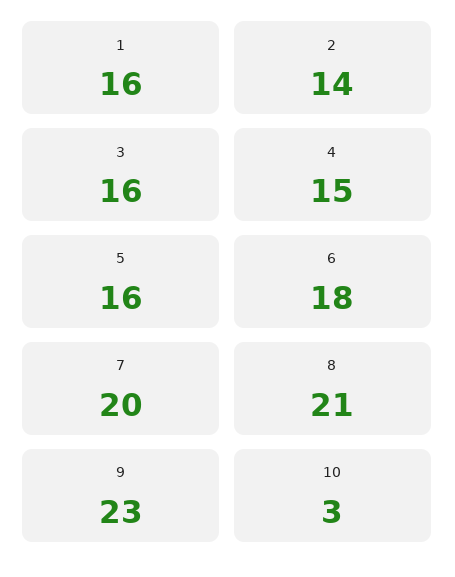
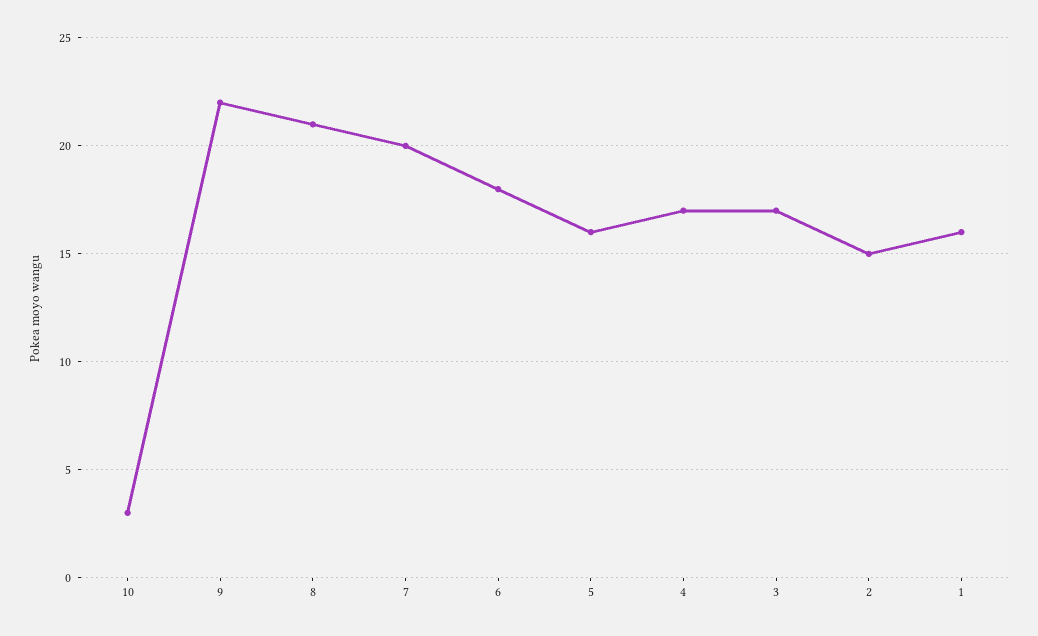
2: 14 -> 15
3: 16 -> 17
4: 15 -> 17
9: 23 -> 22

